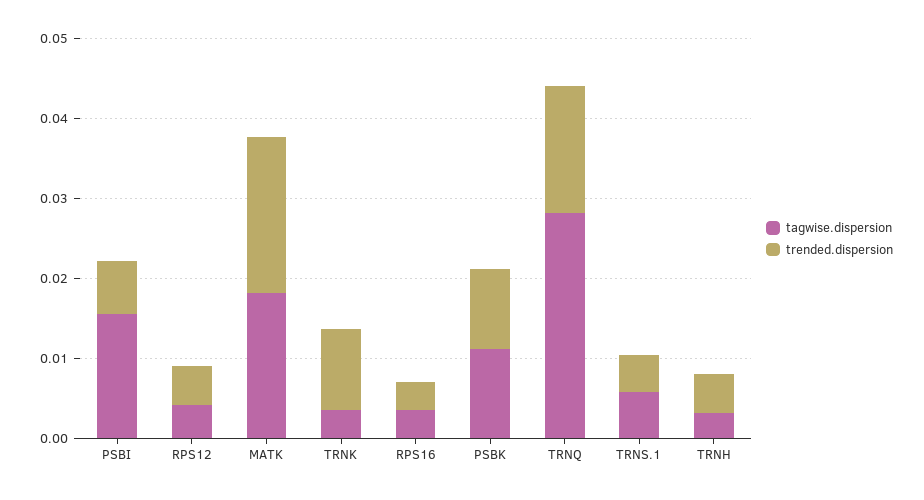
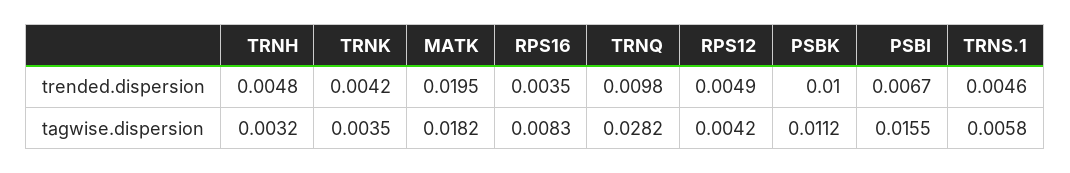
trended.dispersion, TRNK: 0.01 -> 0.0042
tagwise.dispersion, RPS16: 0.004 -> 0.0083
trended.dispersion, TRNQ: 0.016 -> 0.0098

